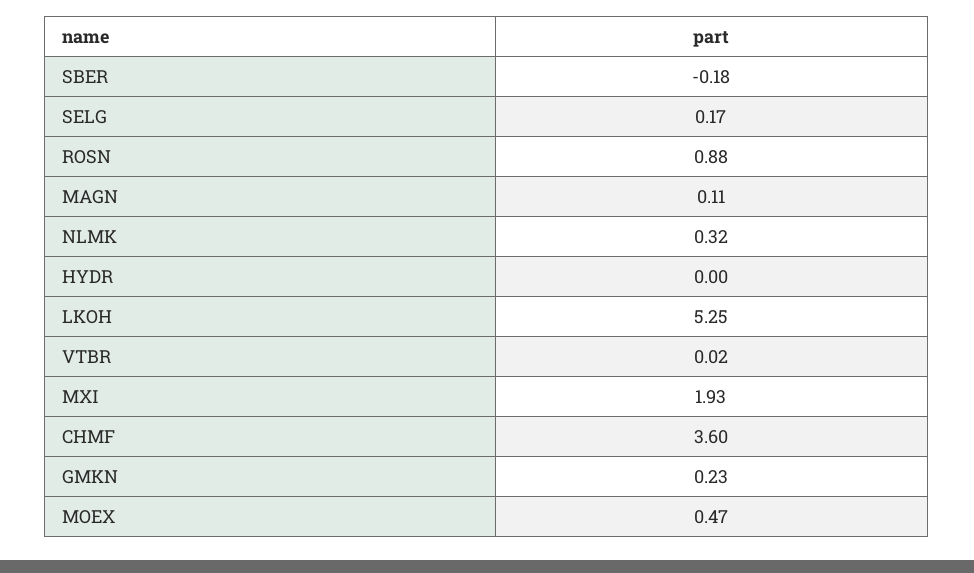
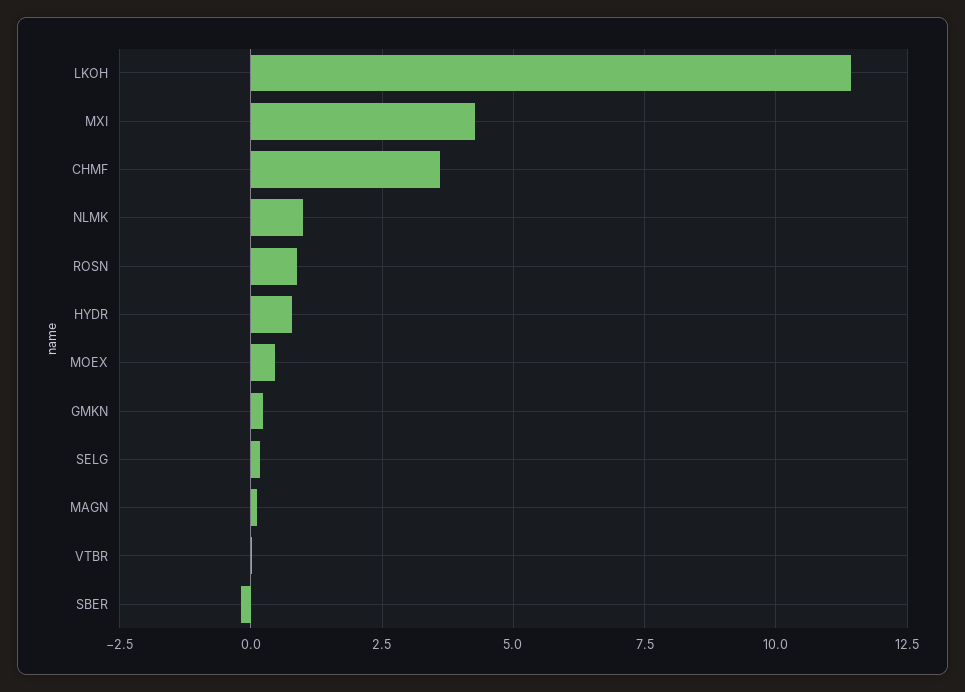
NLMK: 0.32 -> 1
HYDR: 0 -> 0.75
LKOH: 5.25 -> 11.5
MXI: 1.93 -> 4.25

